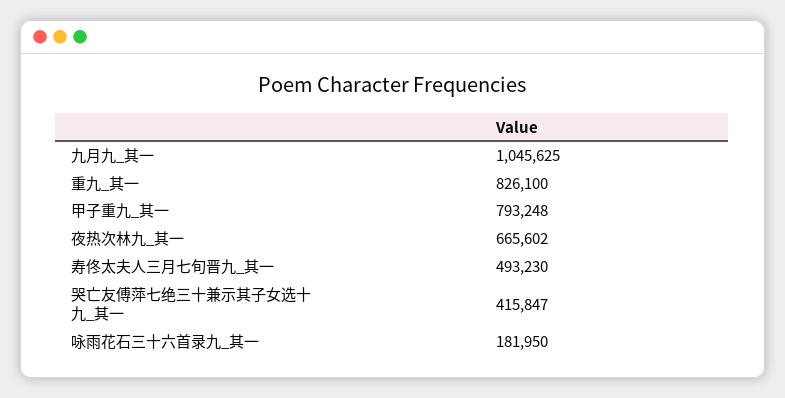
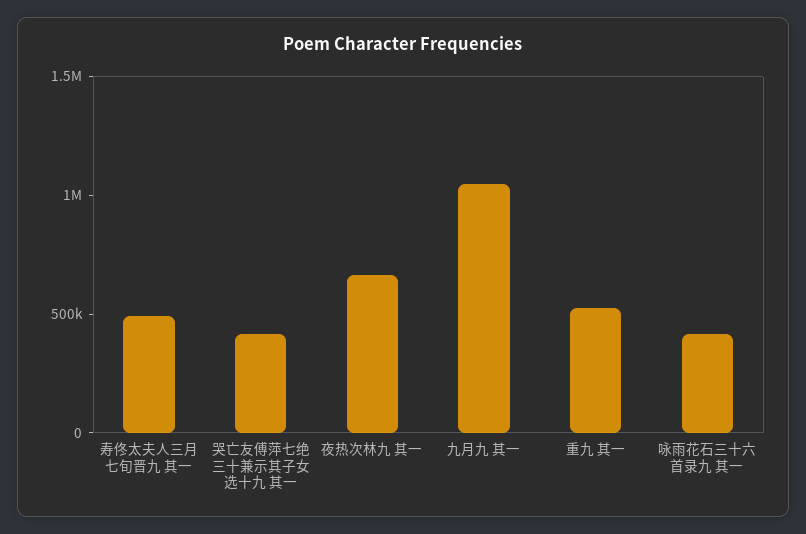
重九_其一: 826100 -> 500000
甲子重九_其一: 793248 -> none
咏雨花石三十六首录九_其一: 181950 -> 400000

